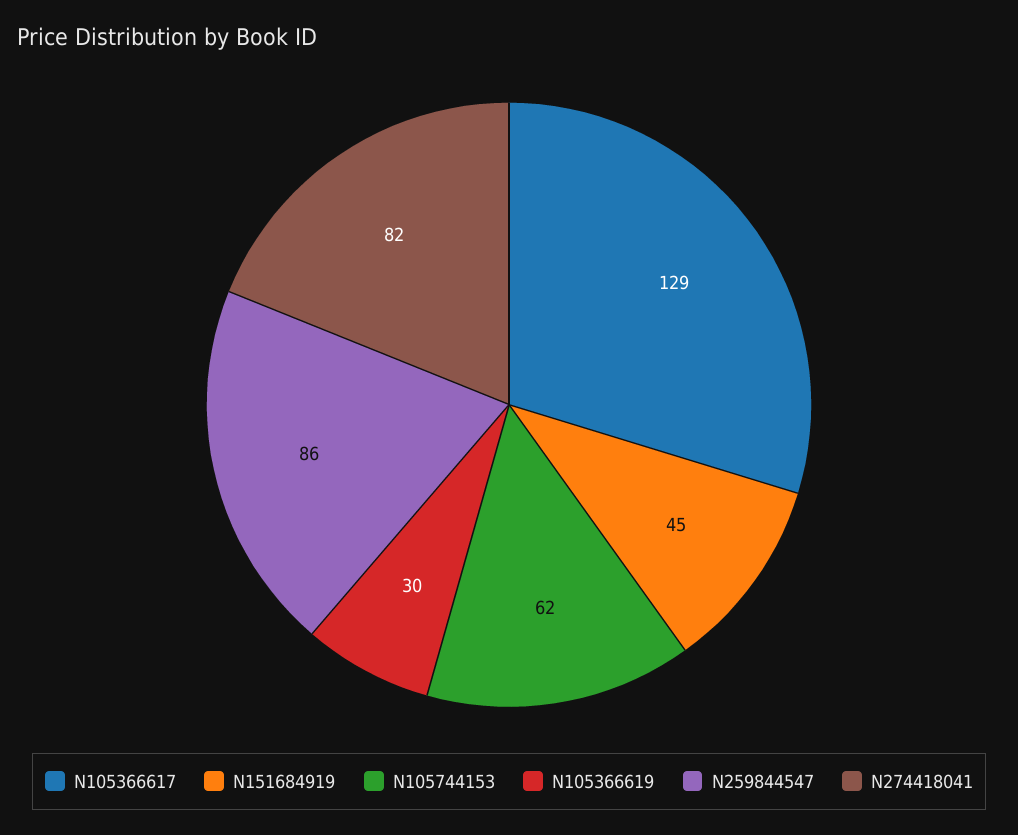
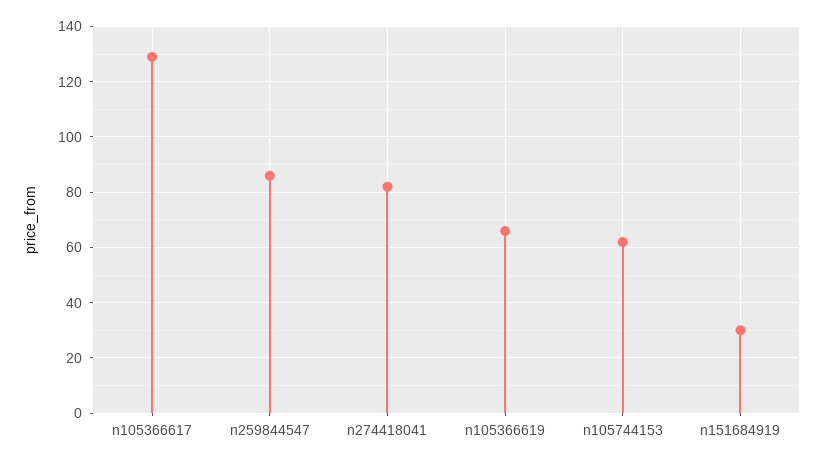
N151684919: 45 -> 30
N105366619: 30 -> 65

